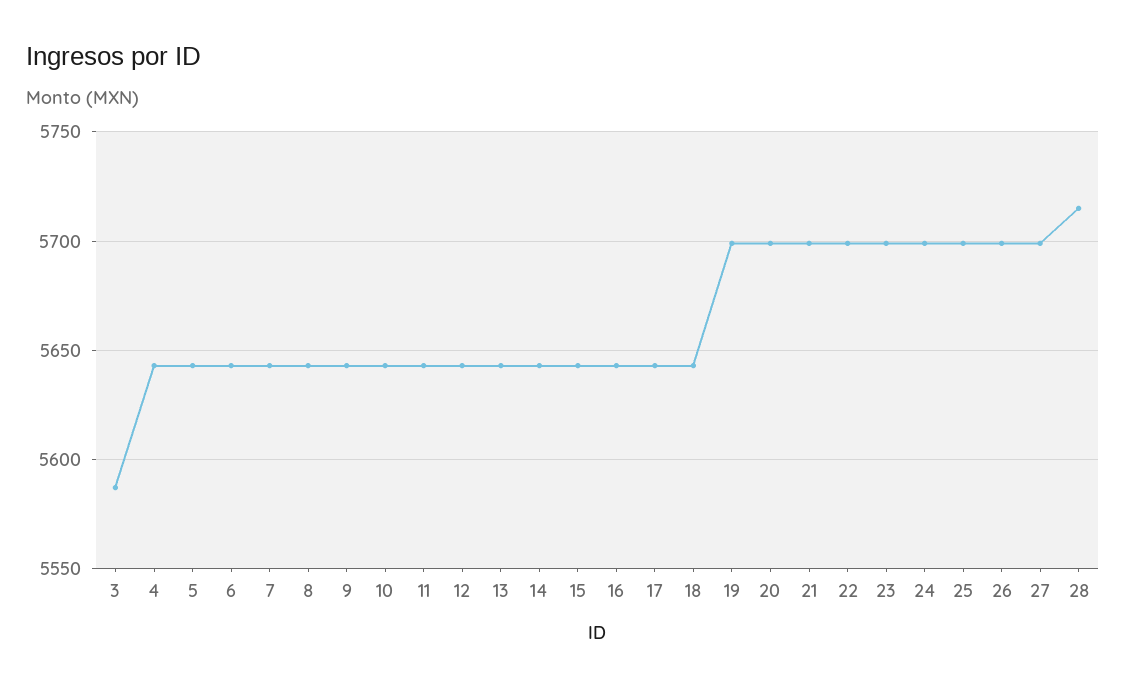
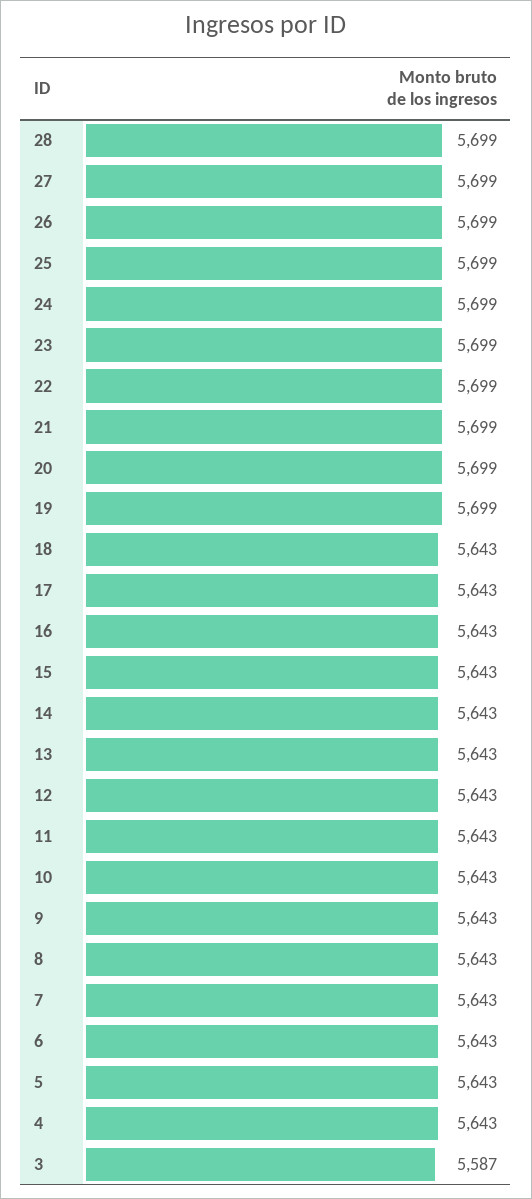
28: 5715 -> 5699

